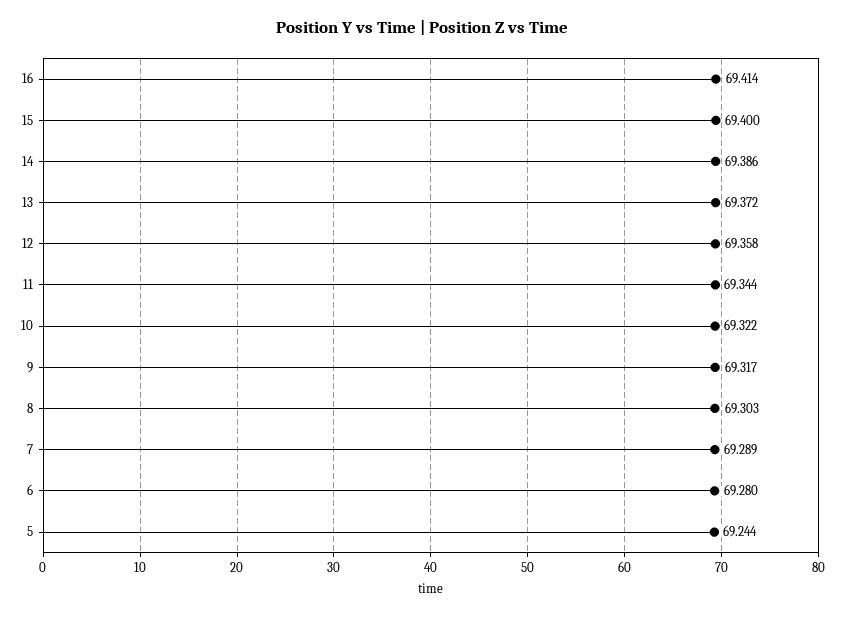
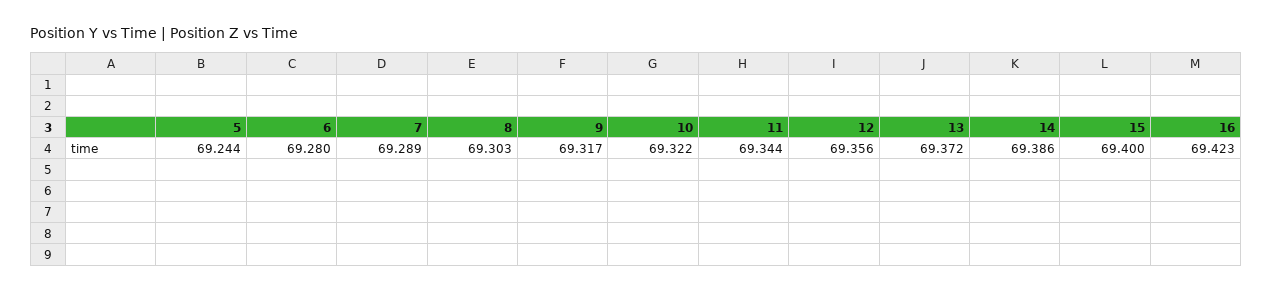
16: 69.414 -> 69.423
12: 69.358 -> 69.356

